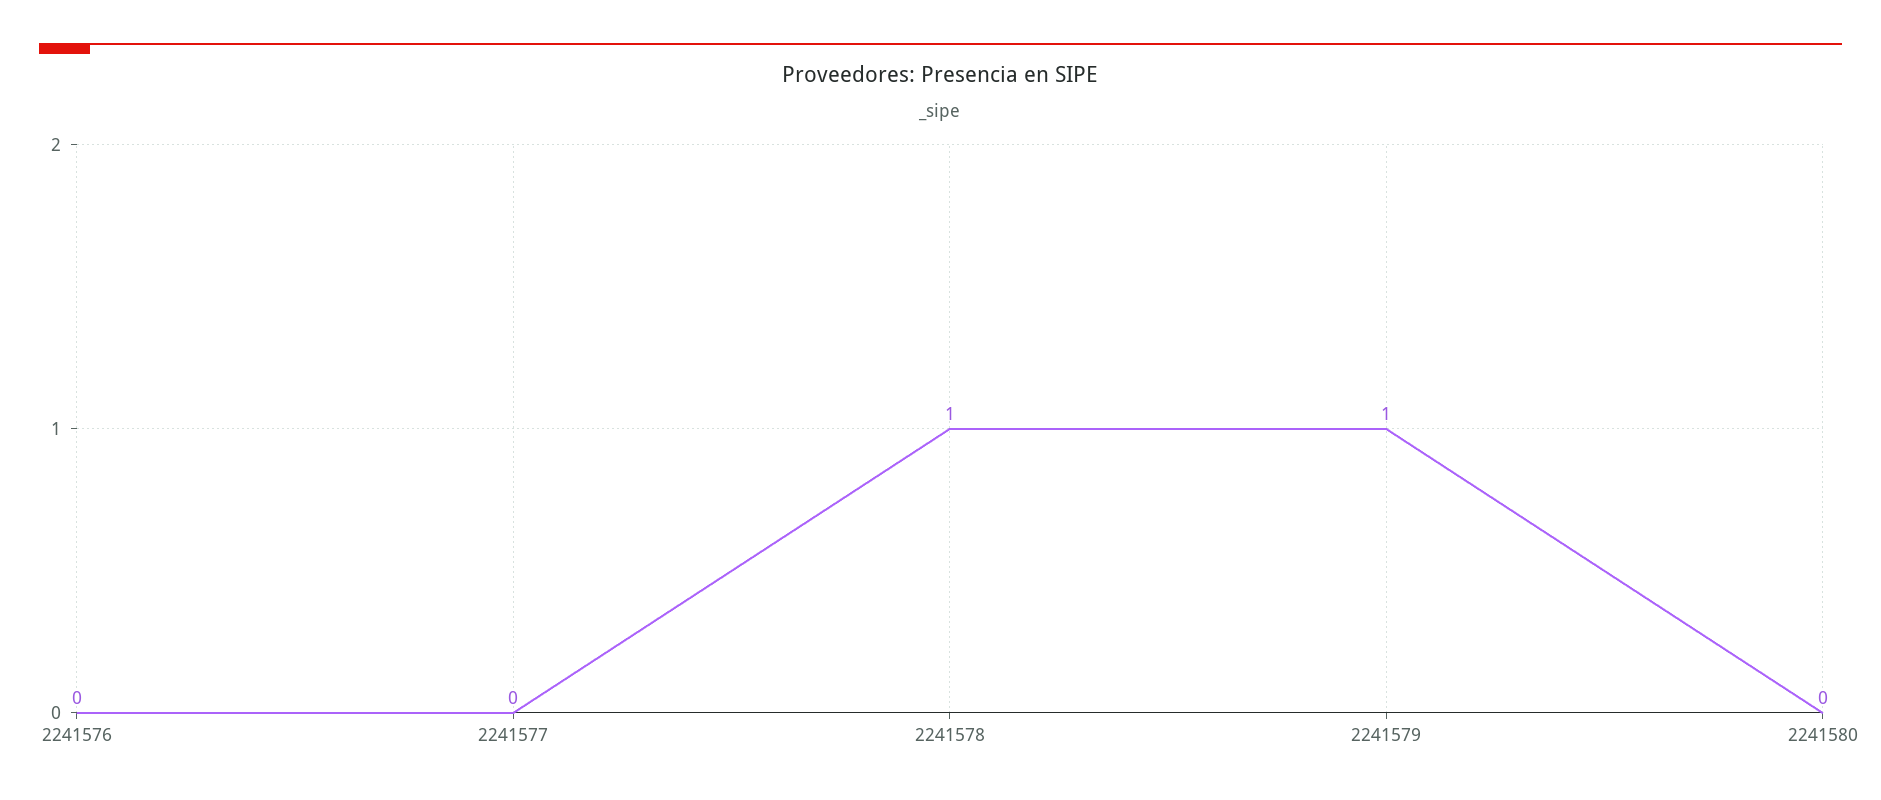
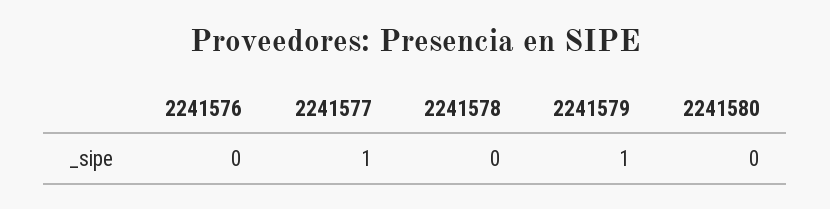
2241577: 0 -> 1
2241578: 1 -> 0

